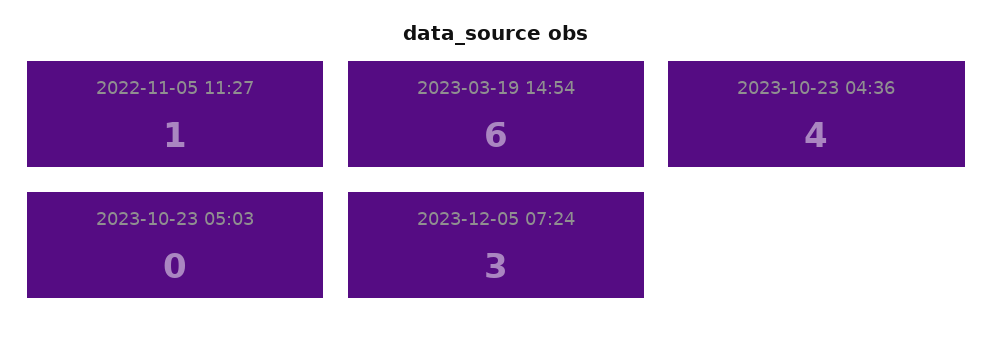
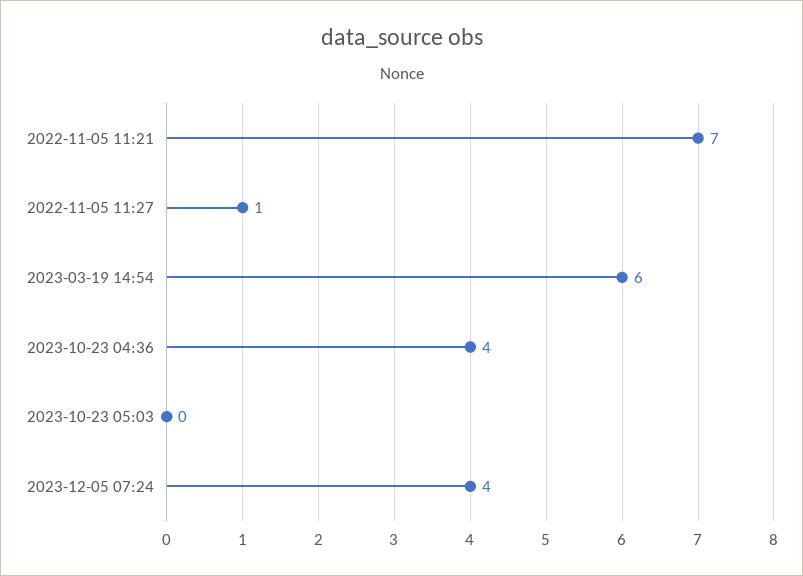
2023-12-05 07:24: 3 -> 4
2022-11-05 11:21: none -> 7

